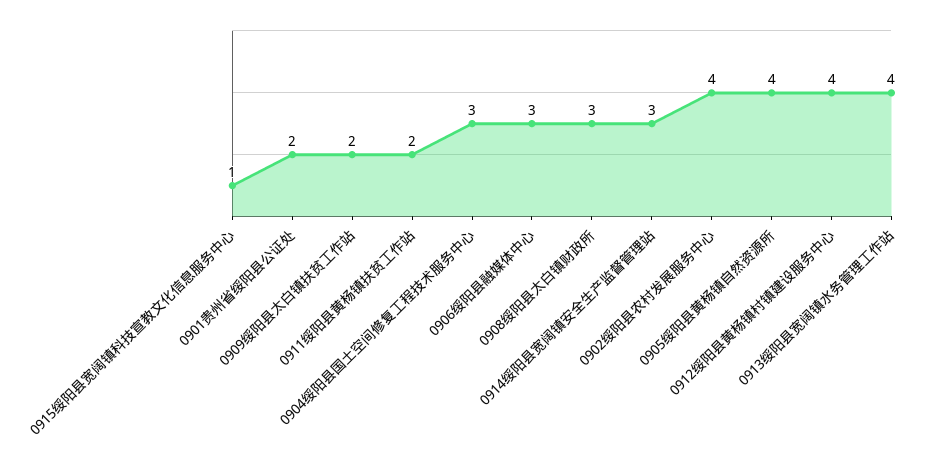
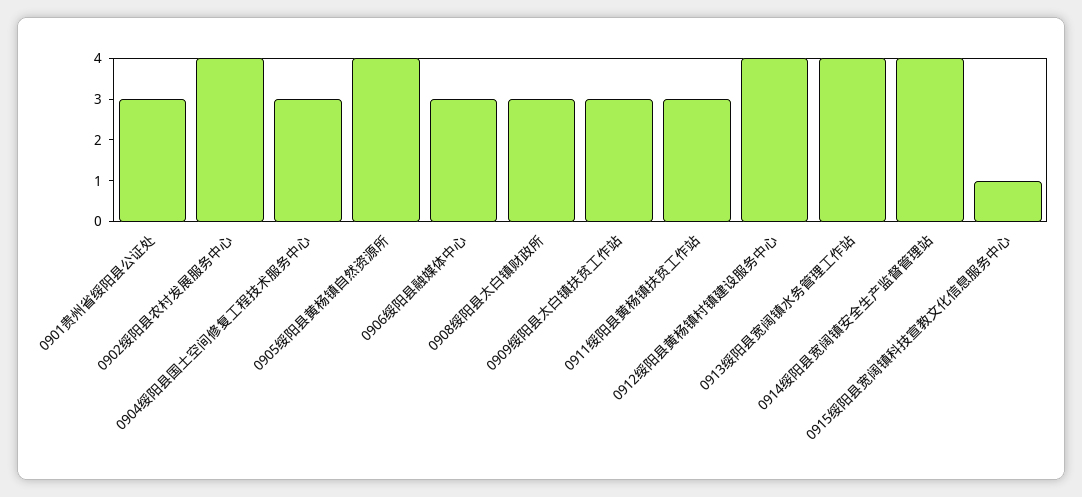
0901贵州省绥阳县公证处: 2 -> 3
0909绥阳县太白镇扶贫工作站: 2 -> 3
0911绥阳县黄杨镇扶贫工作站: 2 -> 3
0914绥阳县宽阔镇安全生产监督管理站: 3 -> 4

